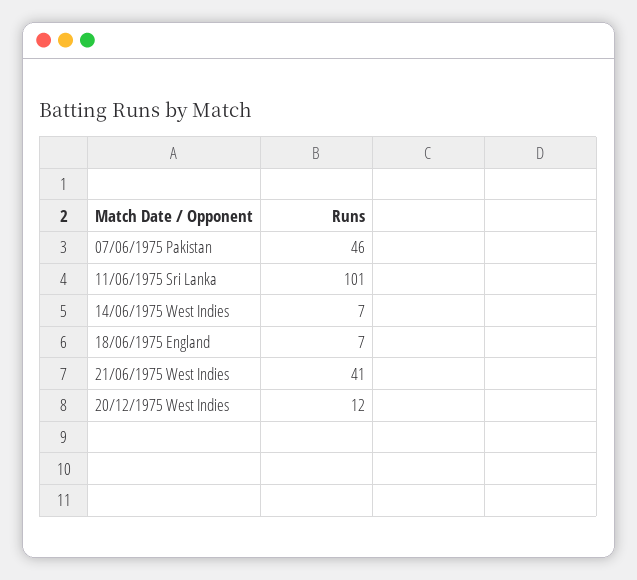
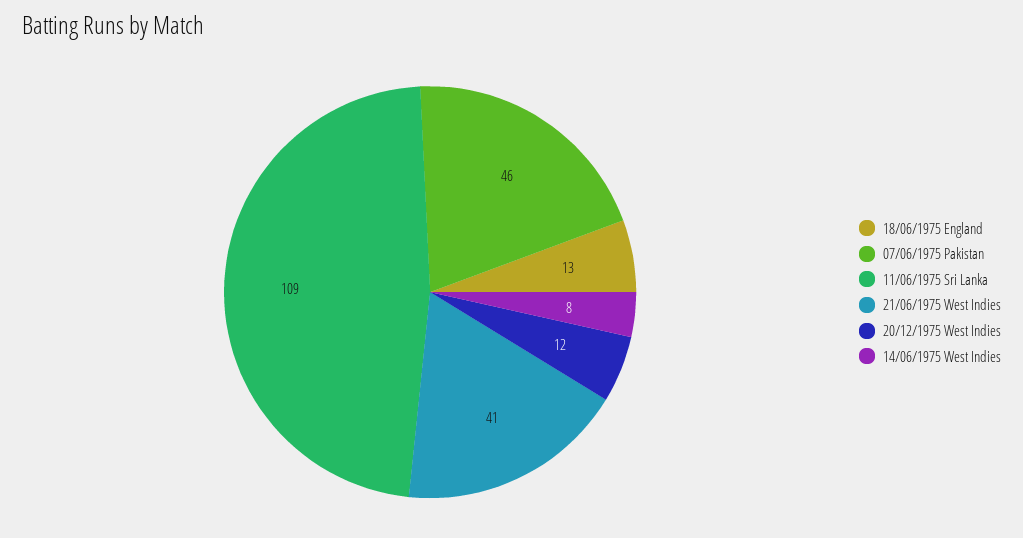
11/06/1975 Sri Lanka: 101 -> 109
14/06/1975 West Indies: 7 -> 8
18/06/1975 England: 7 -> 13

